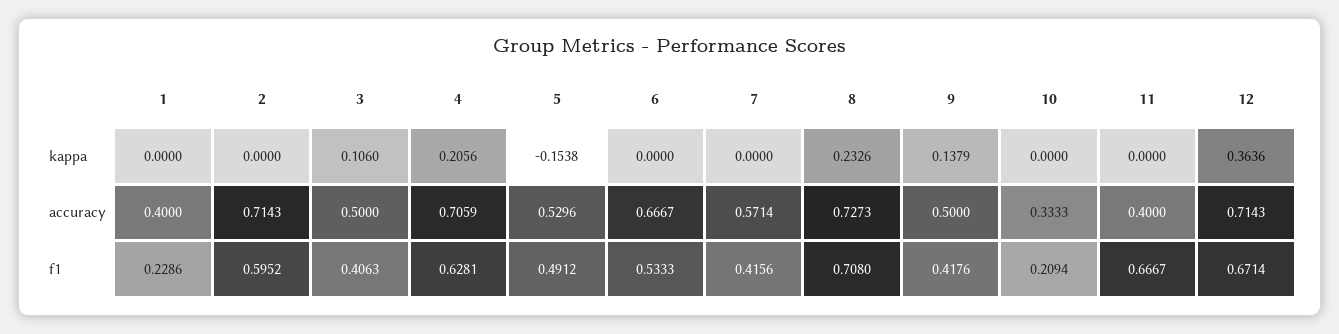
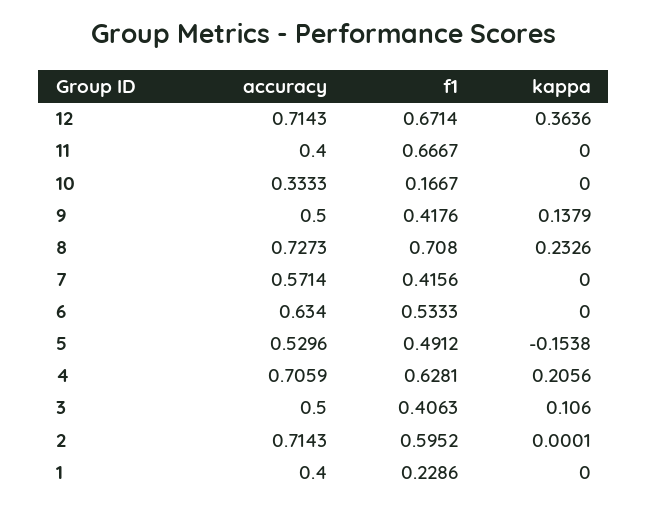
2, kappa: 0 -> 0.0001
6, accuracy: 0.6667 -> 0.634
10, f1: 0.2094 -> 0.1667

